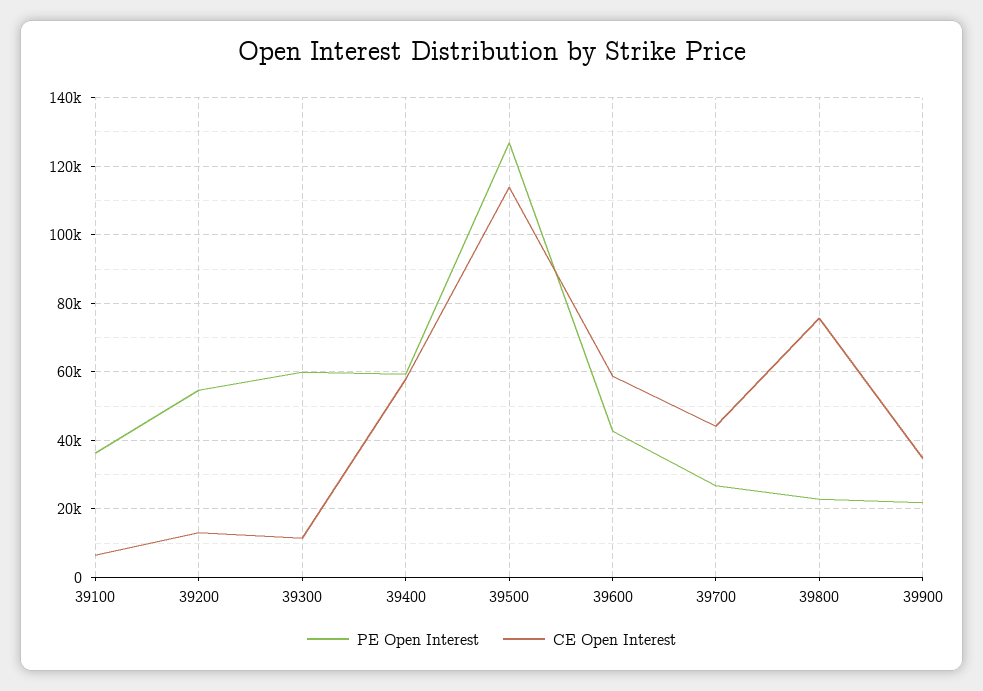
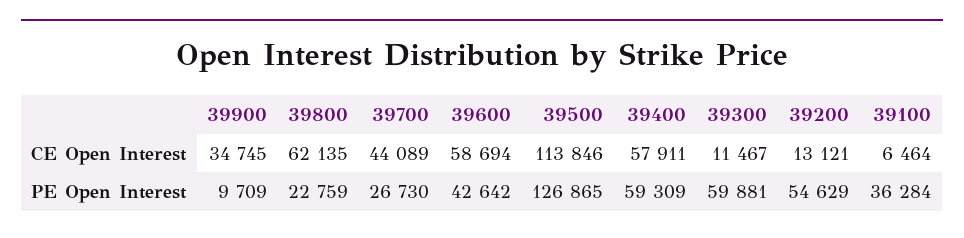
CE Open Interest, 39800: 76000 -> 62135
PE Open Interest, 39900: 22000 -> 9709

